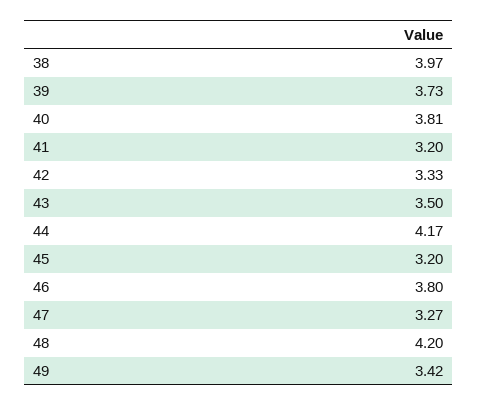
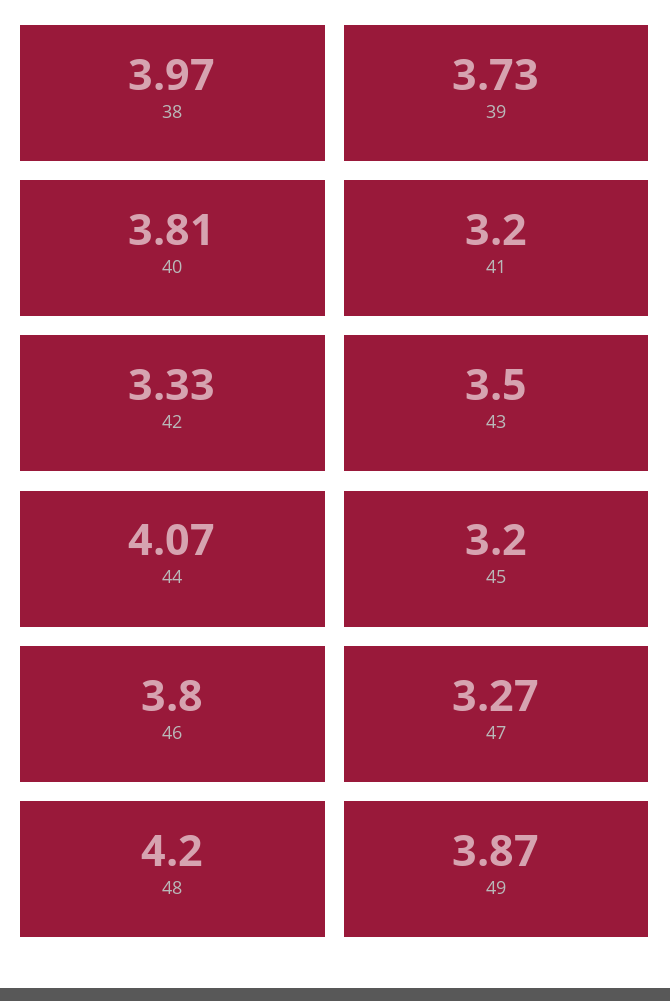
44: 4.17 -> 4.07
49: 3.42 -> 3.87

